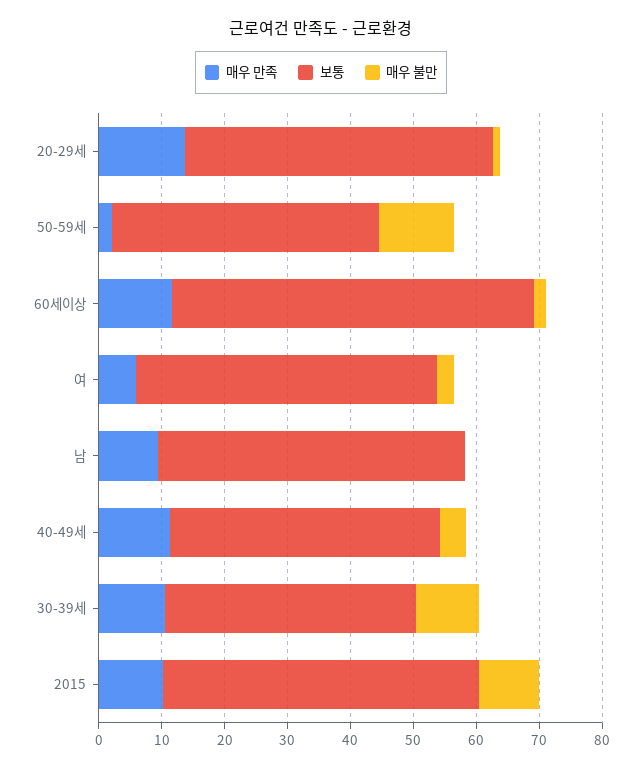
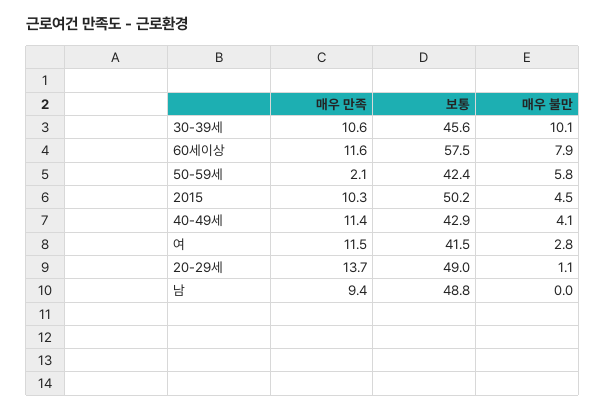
매우 불만, 50-59세: 12 -> 5.8
매우 불만, 60세이상: 2 -> 7.9
매우 만족, 여: 6 -> 11.5
보통, 여: 48 -> 41.5
보통, 30-39세: 40 -> 45.6
매우 불만, 2015: 10 -> 4.5

